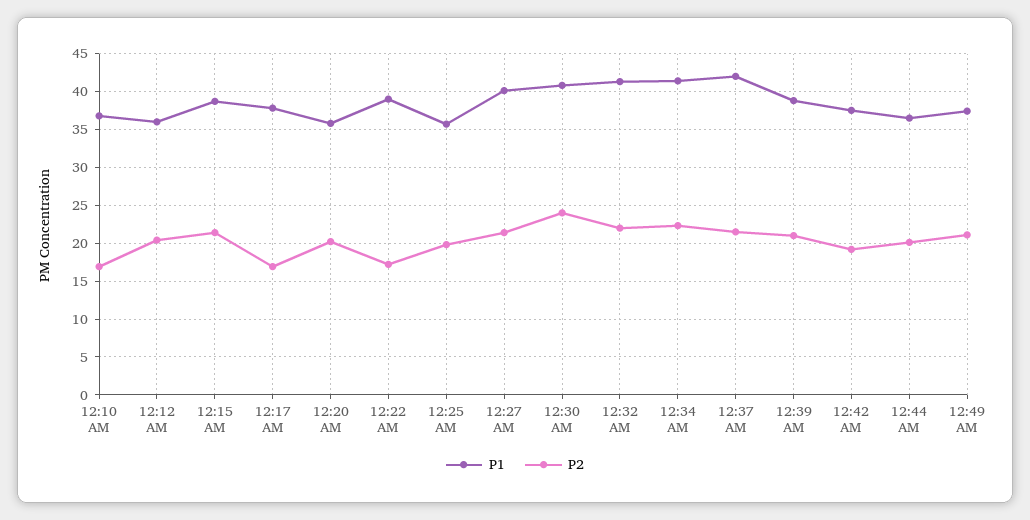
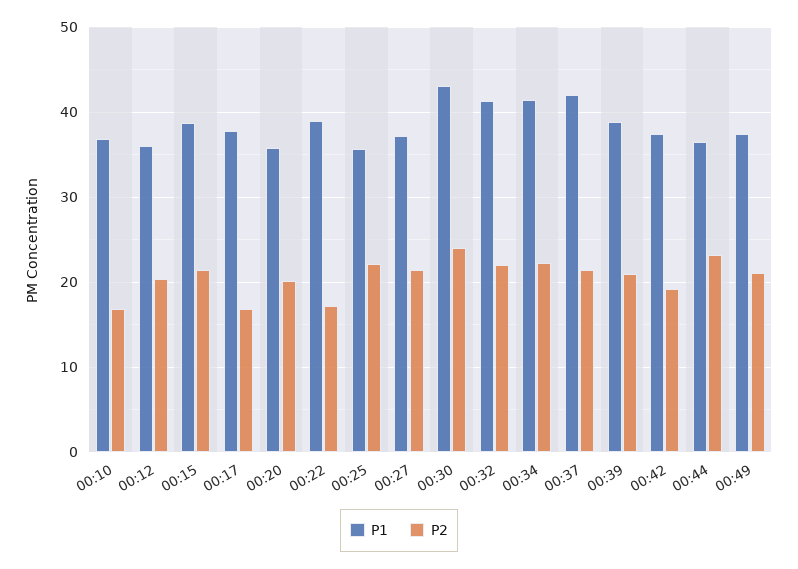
P2, 12:25 AM: 20 -> 22
P1, 12:27 AM: 40 -> 37
P1, 12:30 AM: 41 -> 43
P2, 12:44 AM: 20 -> 23

